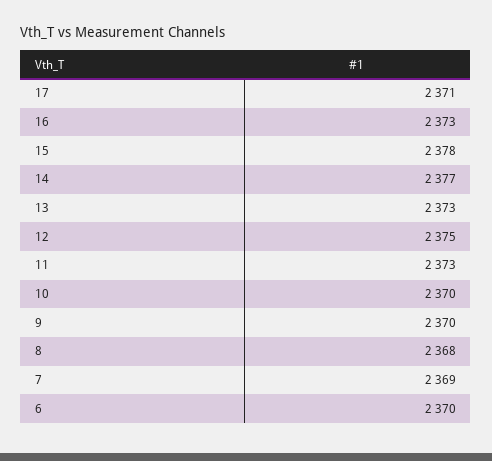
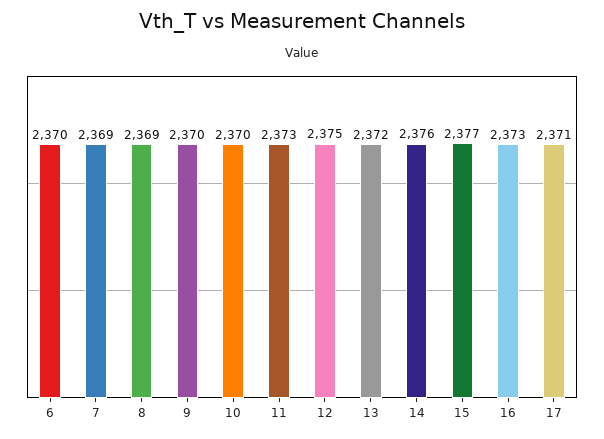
15: 2378 -> 2377
14: 2377 -> 2376
13: 2373 -> 2372
8: 2368 -> 2369

